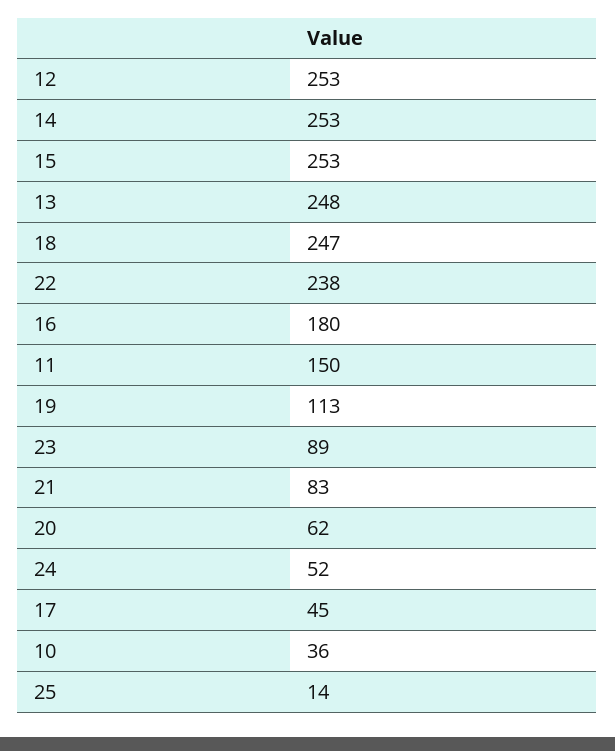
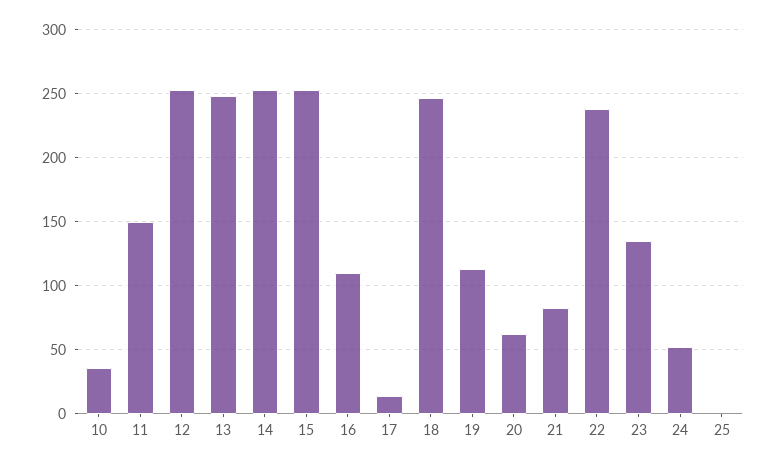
16: 180 -> 110
23: 89 -> 135
17: 45 -> 15
25: 14 -> 0

